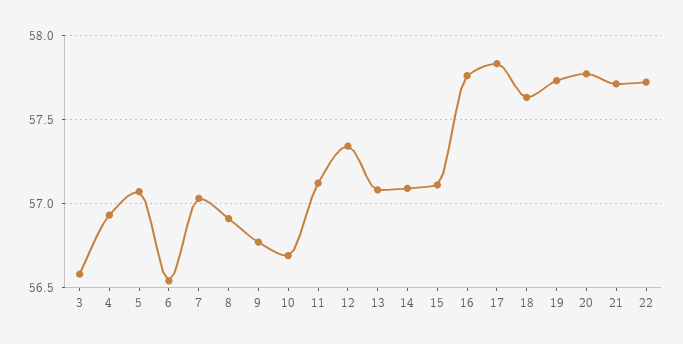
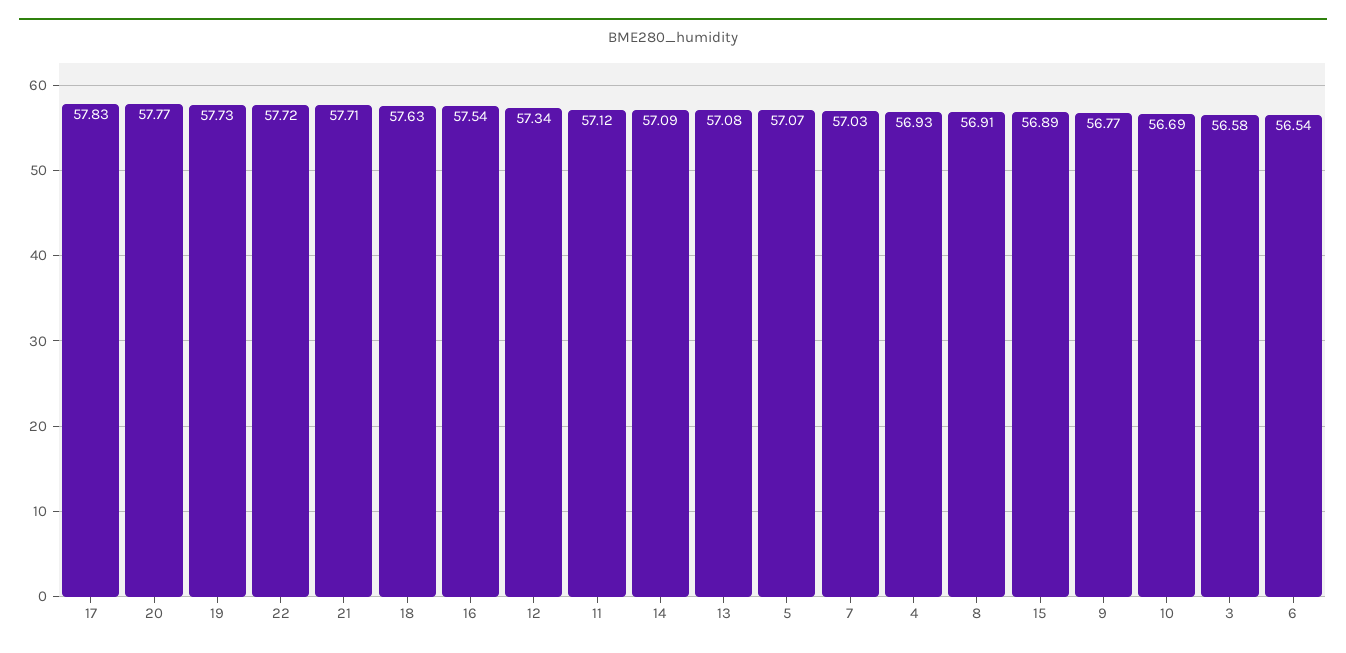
15: 57.1 -> 56.89
16: 57.75 -> 57.54

